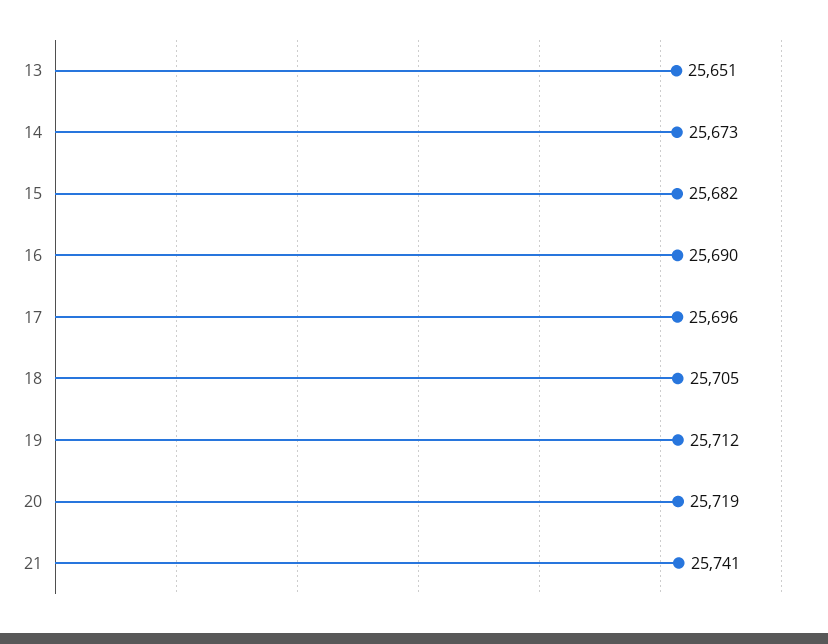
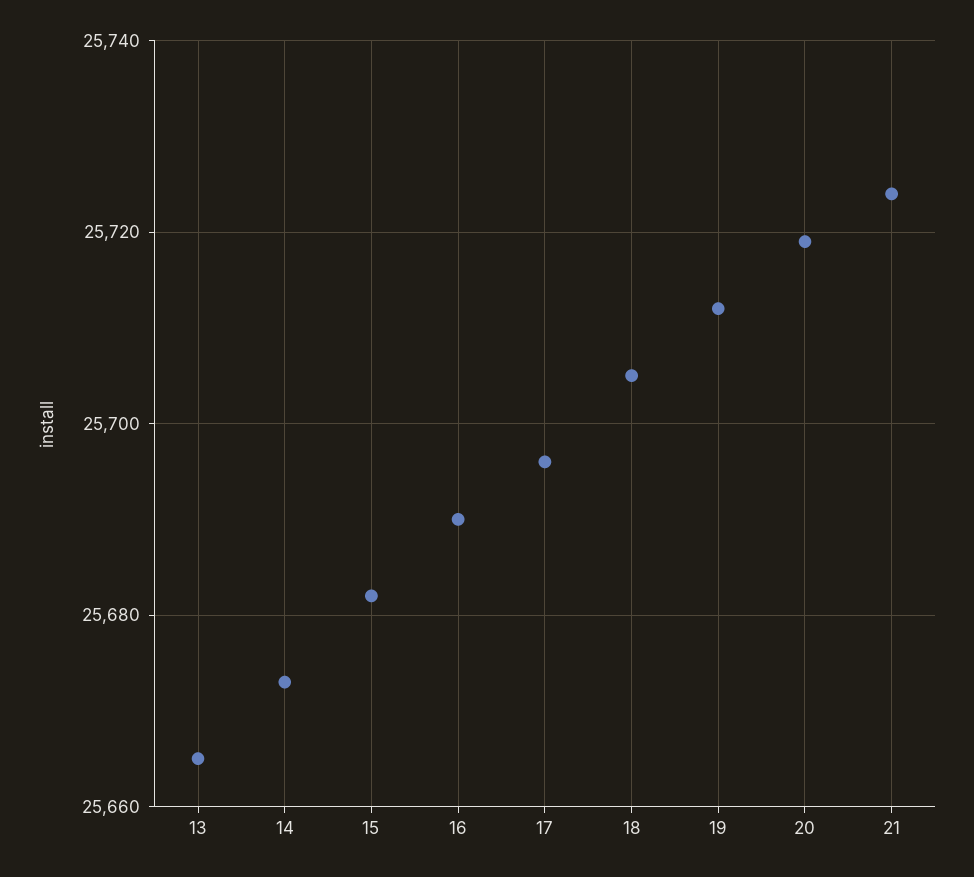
13: 25651 -> 25665
21: 25741 -> 25725

